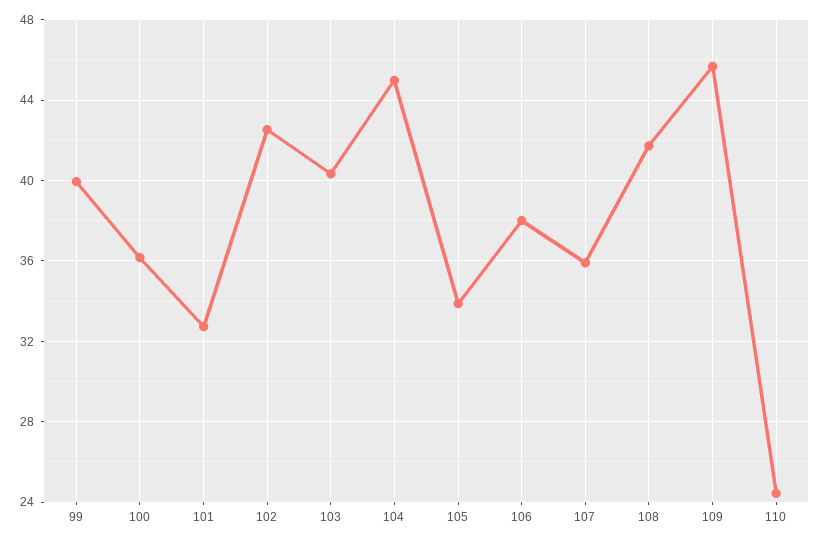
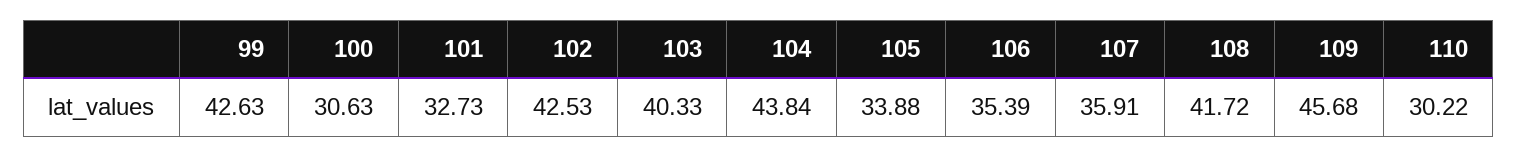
99: 40 -> 42.63
100: 36 -> 30.63
104: 45 -> 43.84
106: 38 -> 35.39
110: 24.5 -> 30.22

